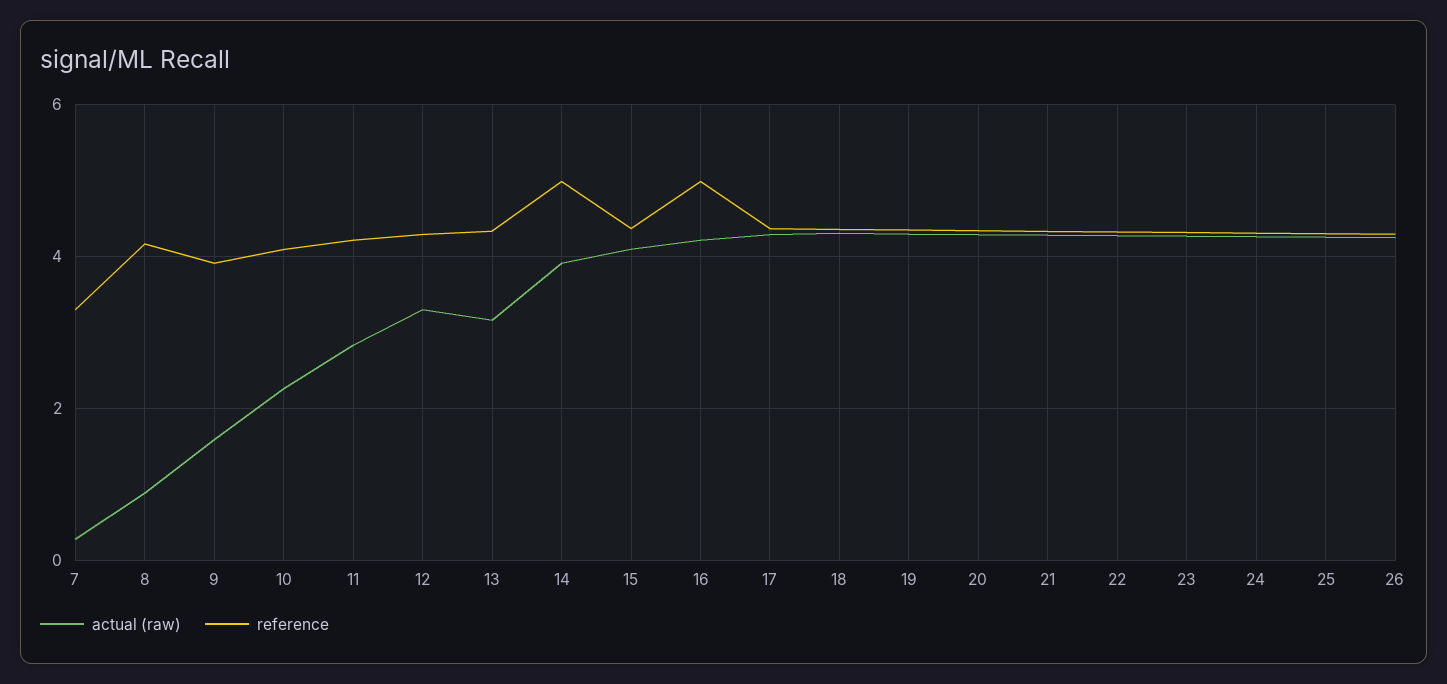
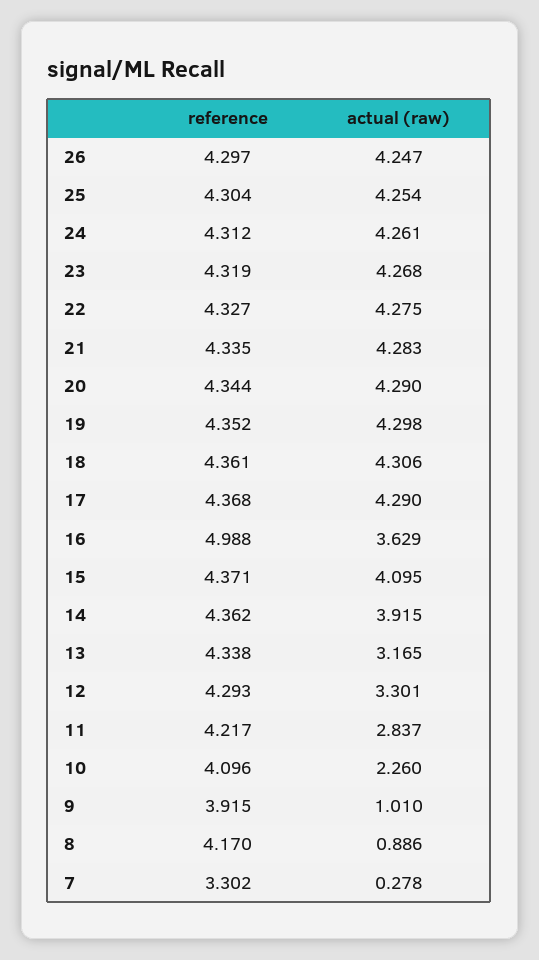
actual (raw), 9: 1.6 -> 1.01
reference, 14: 5 -> 4.362
actual (raw), 16: 4.2 -> 3.629

